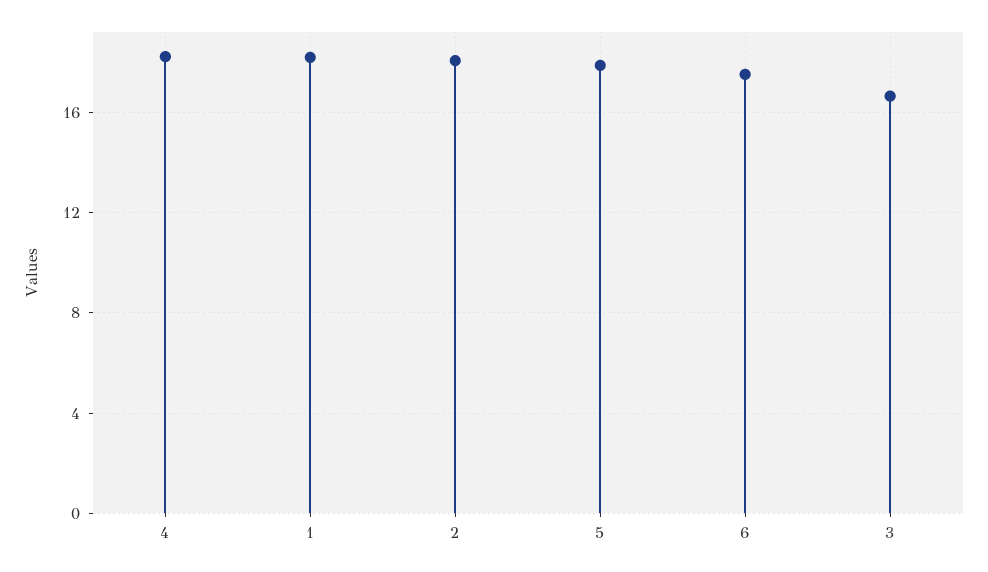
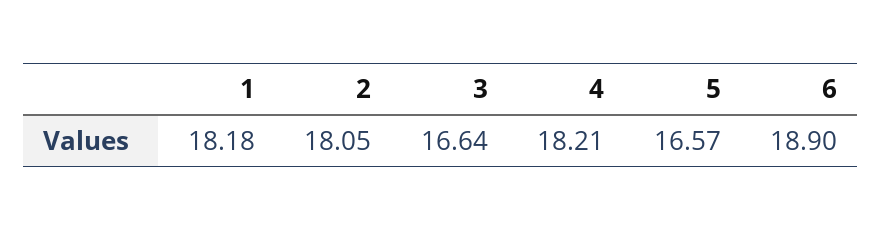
5: 18 -> 16.57
6: 17.5 -> 18.9

